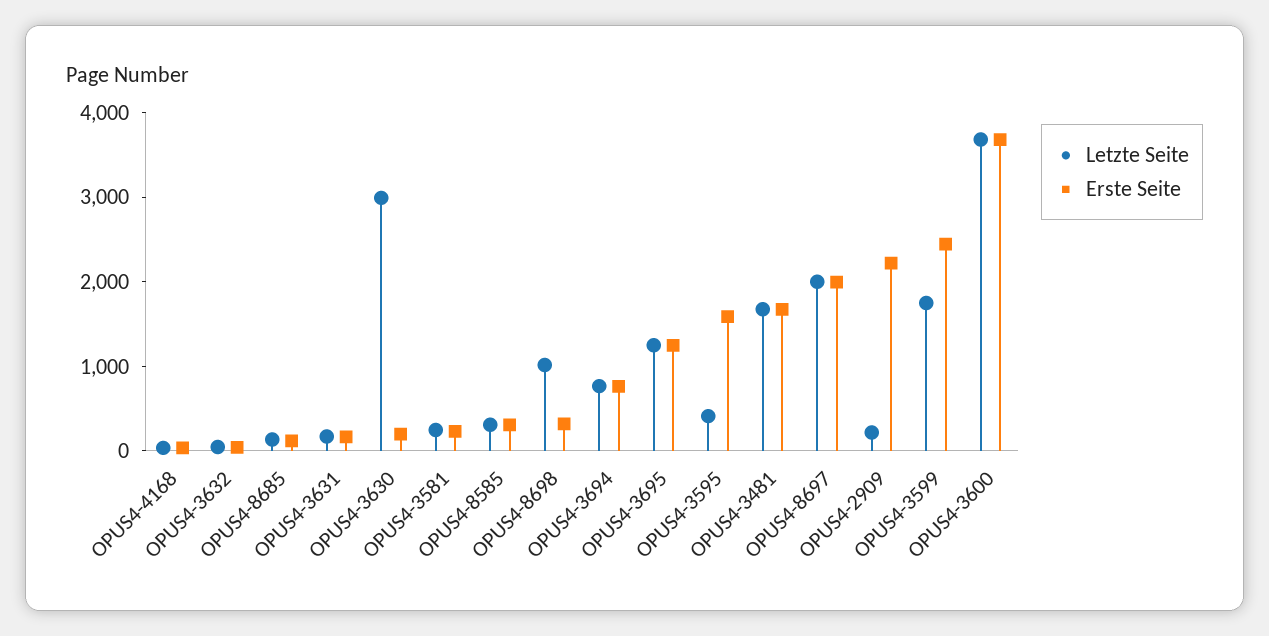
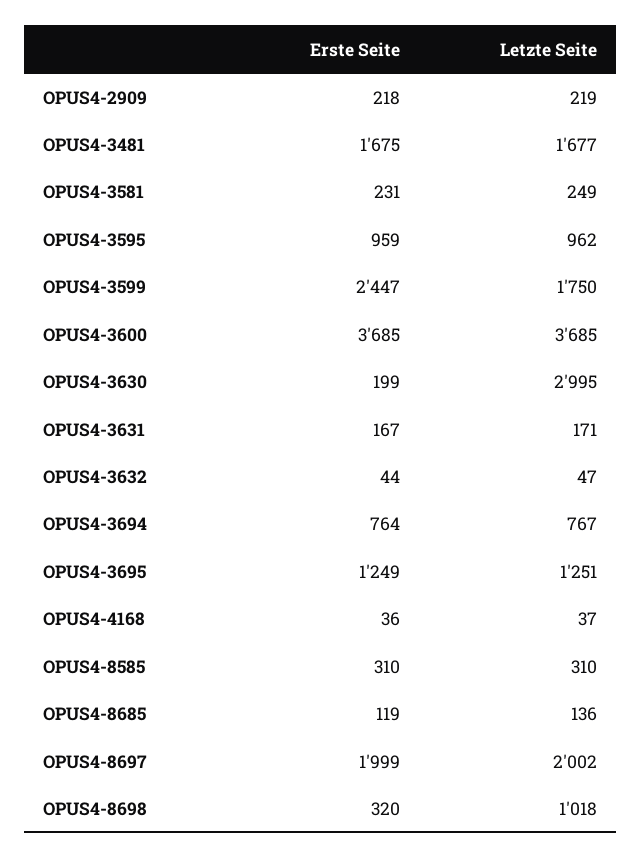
Letzte Seite, OPUS4-3595: 400 -> 962
Erste Seite, OPUS4-3595: 1600 -> 959
Erste Seite, OPUS4-2909: 2200 -> 218

